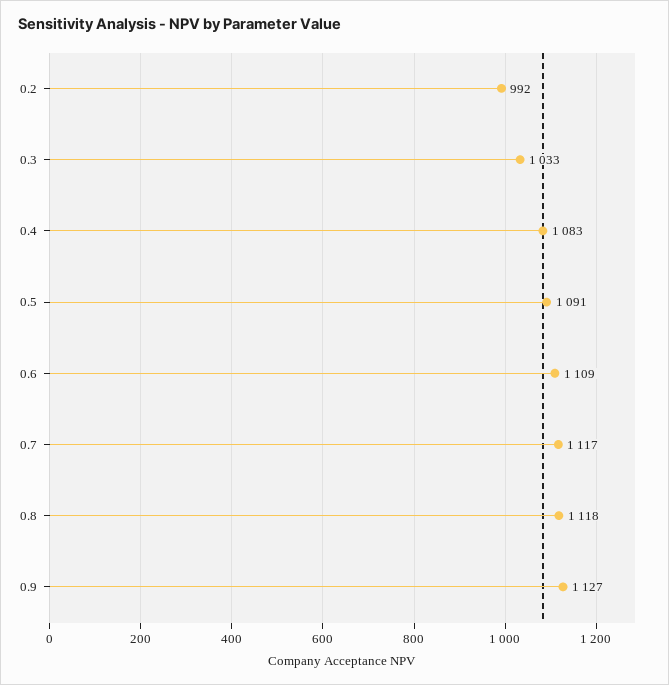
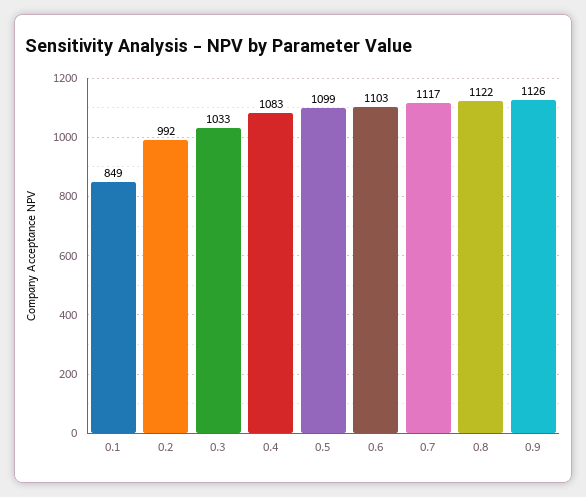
0.5: 1091 -> 1099
0.6: 1109 -> 1103
0.8: 1118 -> 1122
0.9: 1127 -> 1126
0.1: none -> 849

